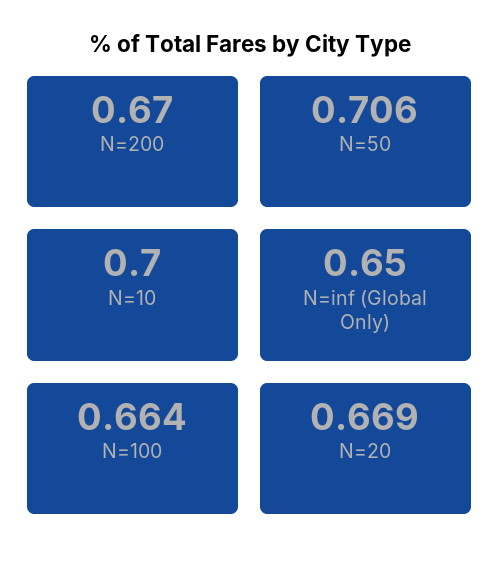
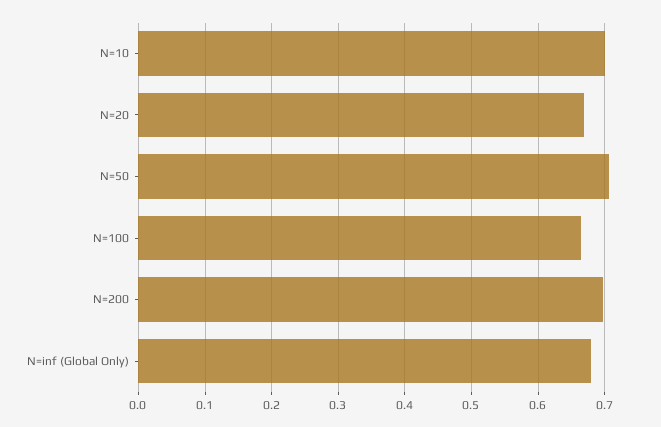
N=200: 0.67 -> 0.7
N=inf (Global Only): 0.65 -> 0.68

